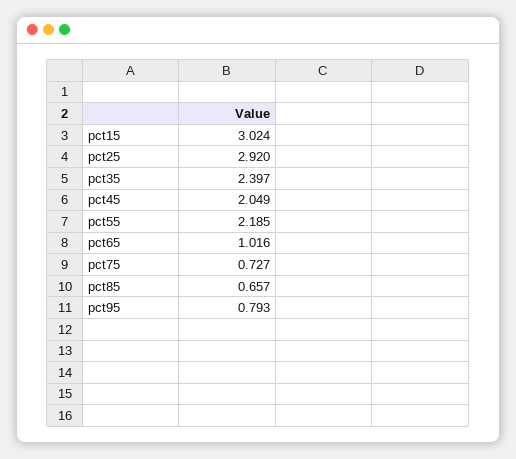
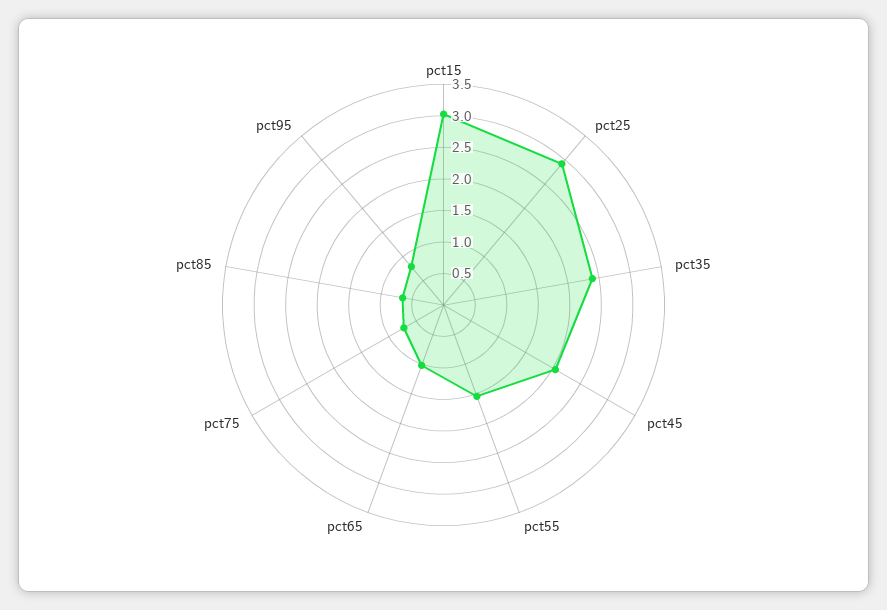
pct55: 2.185 -> 1.5

